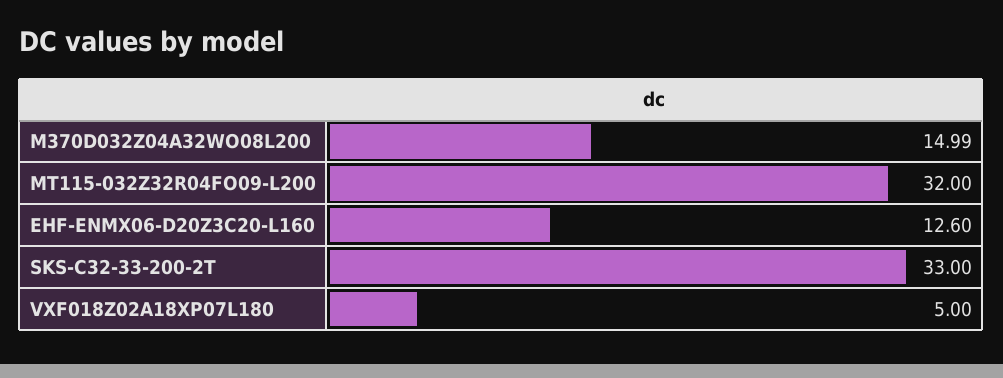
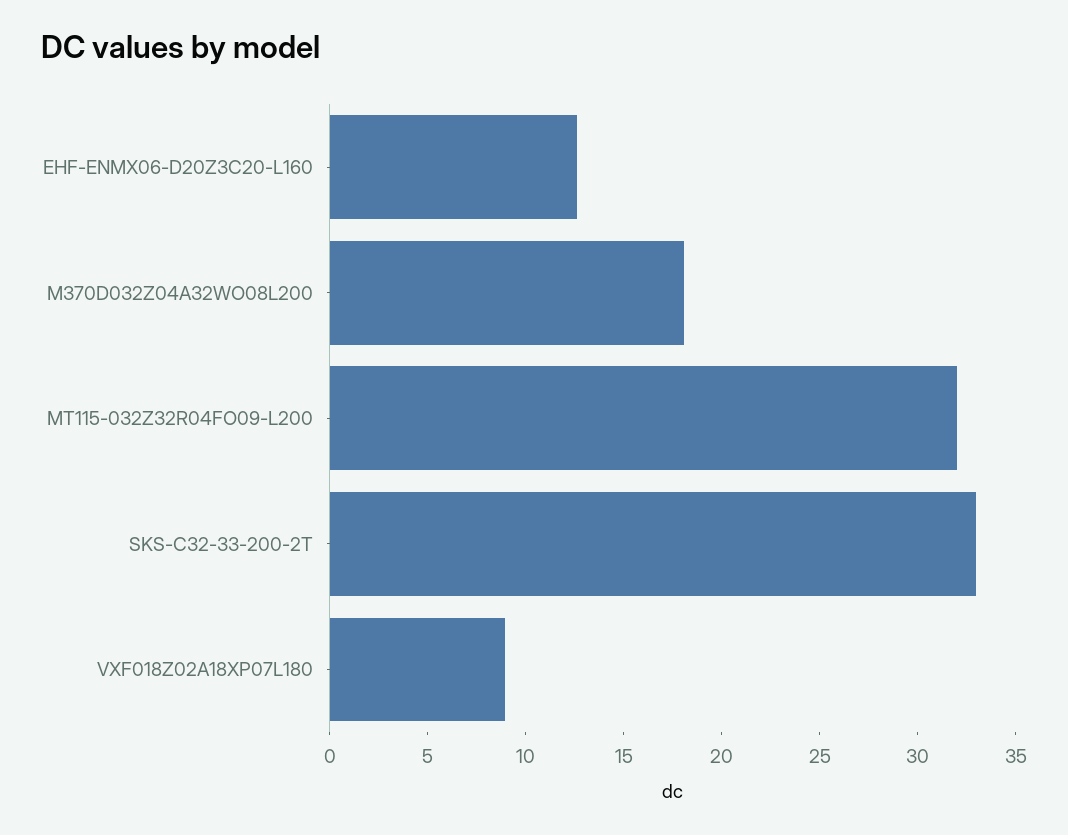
M370D032Z04A32WO08L200: 14.99 -> 18
VXF018Z02A18XP07L180: 5 -> 9

